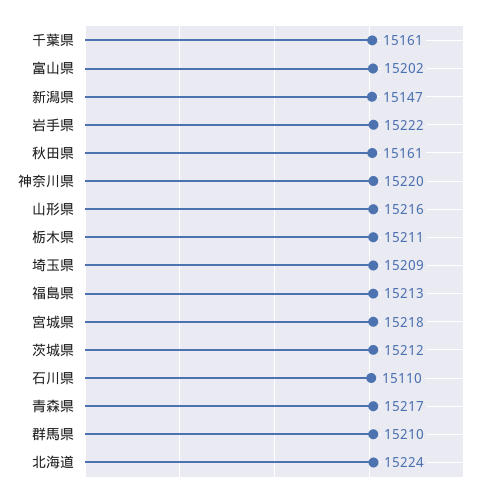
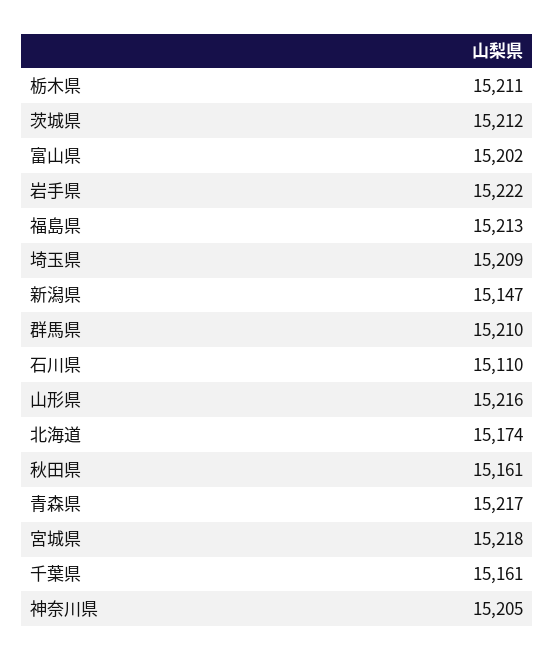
神奈川県: 15220 -> 15205
北海道: 15224 -> 15174

